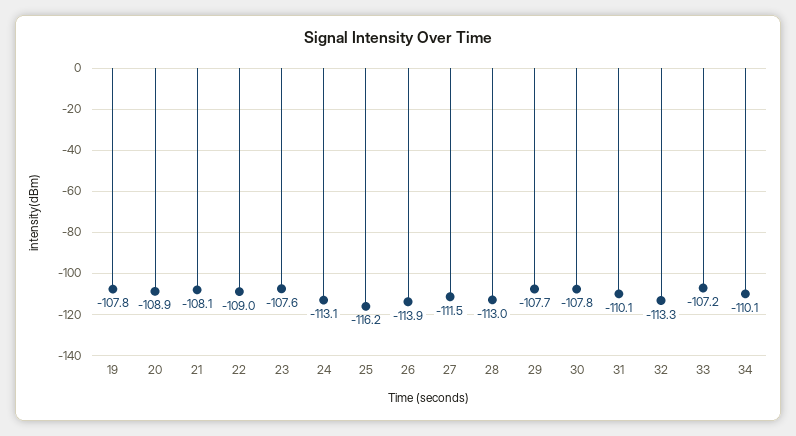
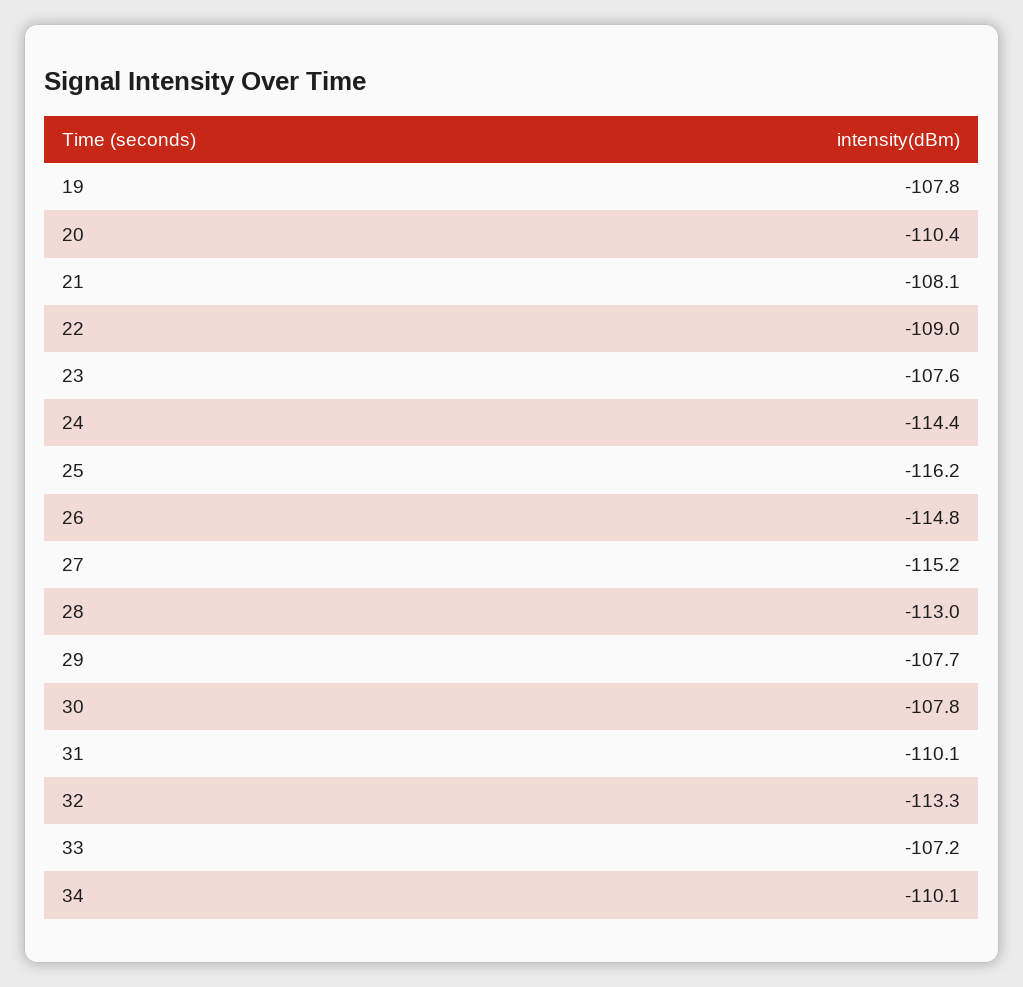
20: -108.9 -> -110.4
24: -113.1 -> -114.4
26: -113.9 -> -114.8
27: -111.5 -> -115.2

